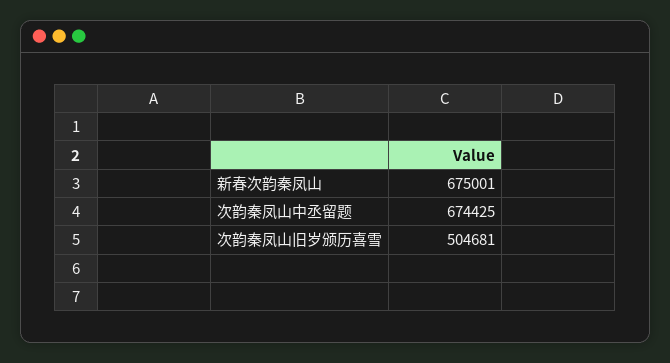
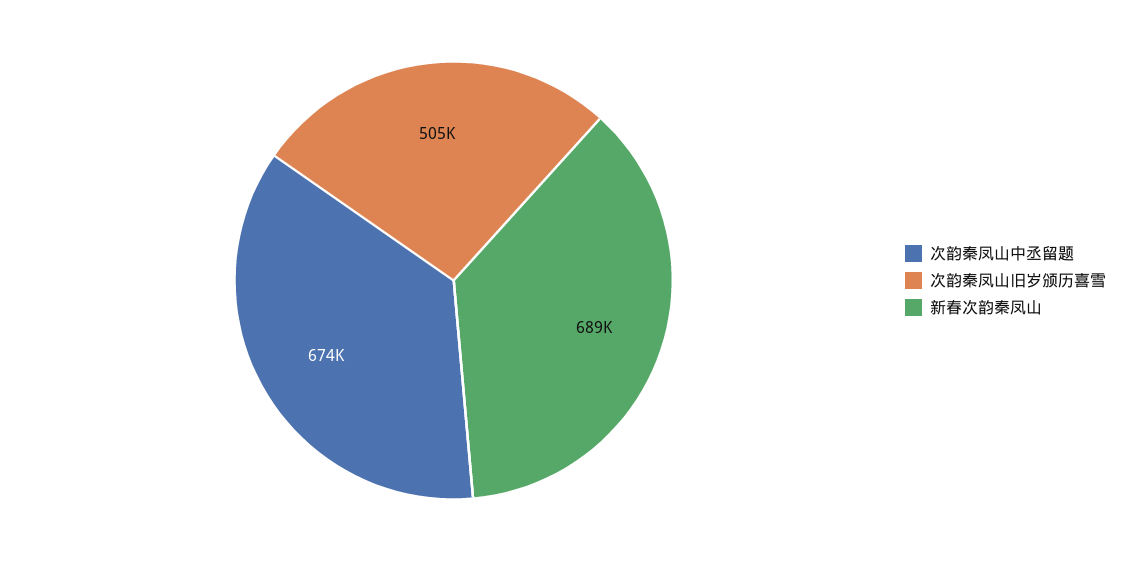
新春次韵秦凤山: 675001 -> 689000

